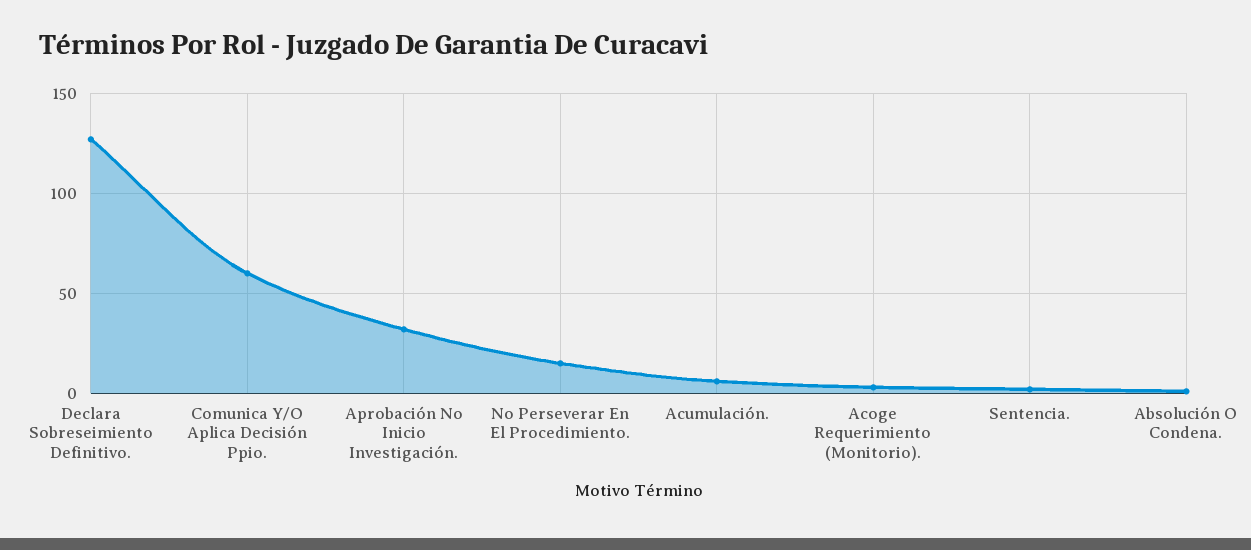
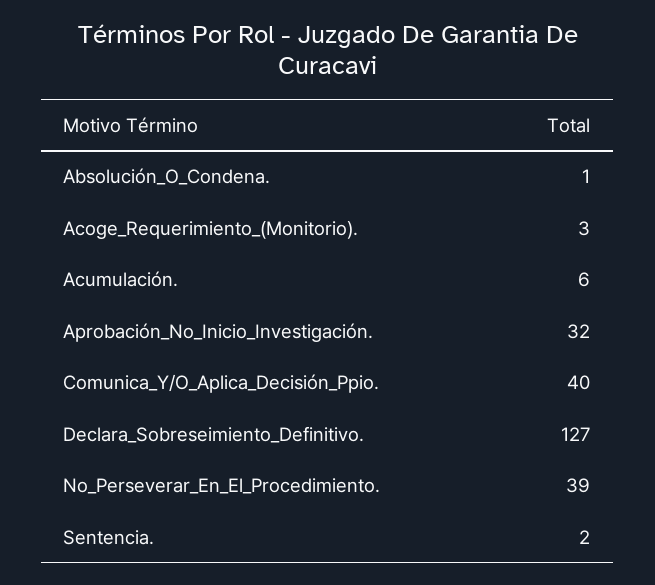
Comunica Y/O Aplica Decisión Ppio.: 60 -> 40
No Perseverar En El Procedimiento.: 15 -> 39

